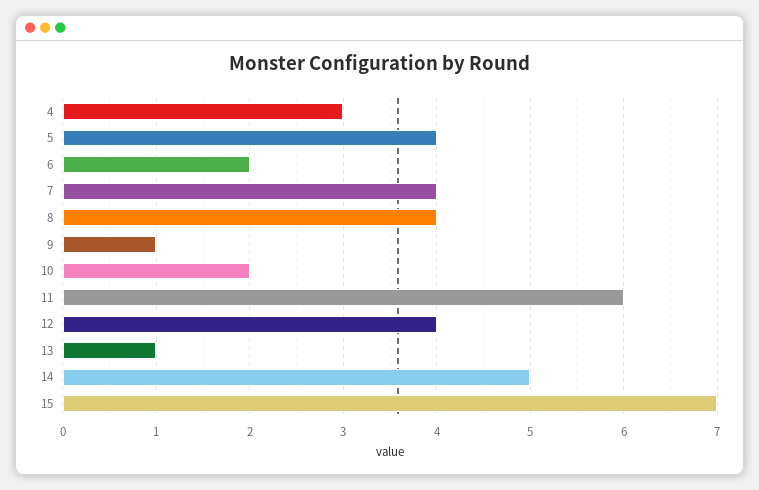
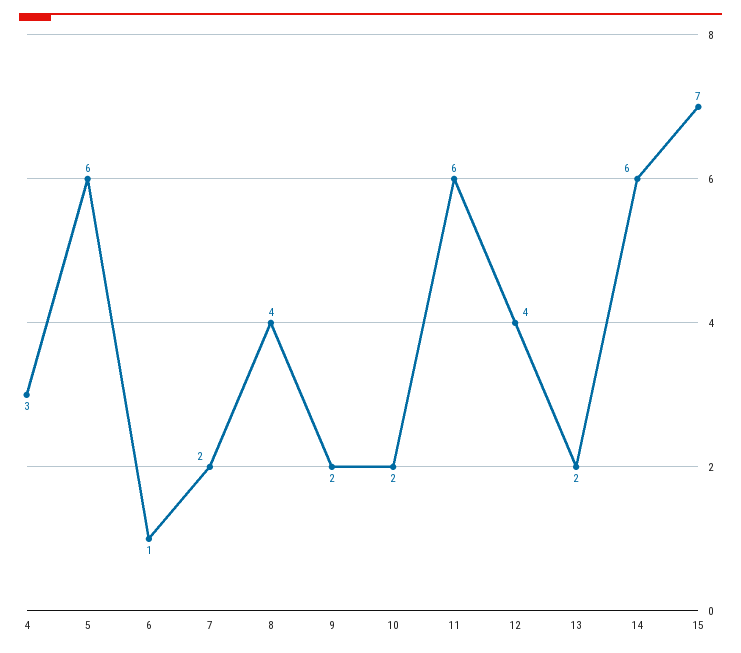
5: 4 -> 6
6: 2 -> 1
7: 4 -> 2
9: 1 -> 2
13: 1 -> 2
14: 5 -> 6

